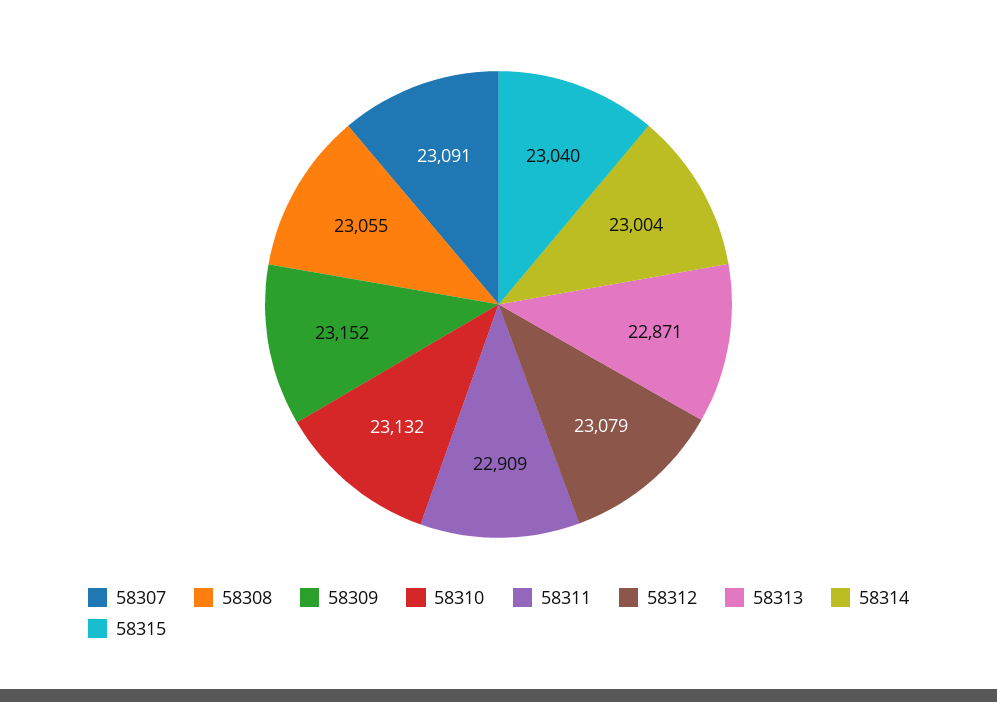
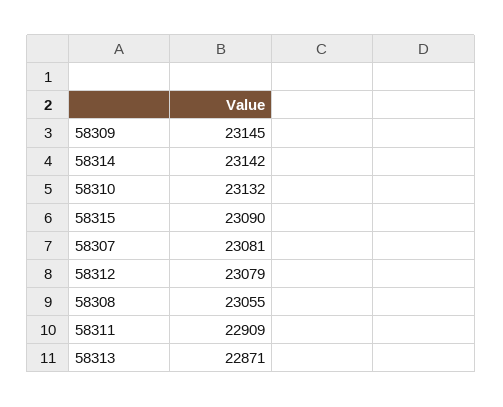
58307: 23091 -> 23081
58309: 23152 -> 23145
58314: 23004 -> 23142
58315: 23040 -> 23090

